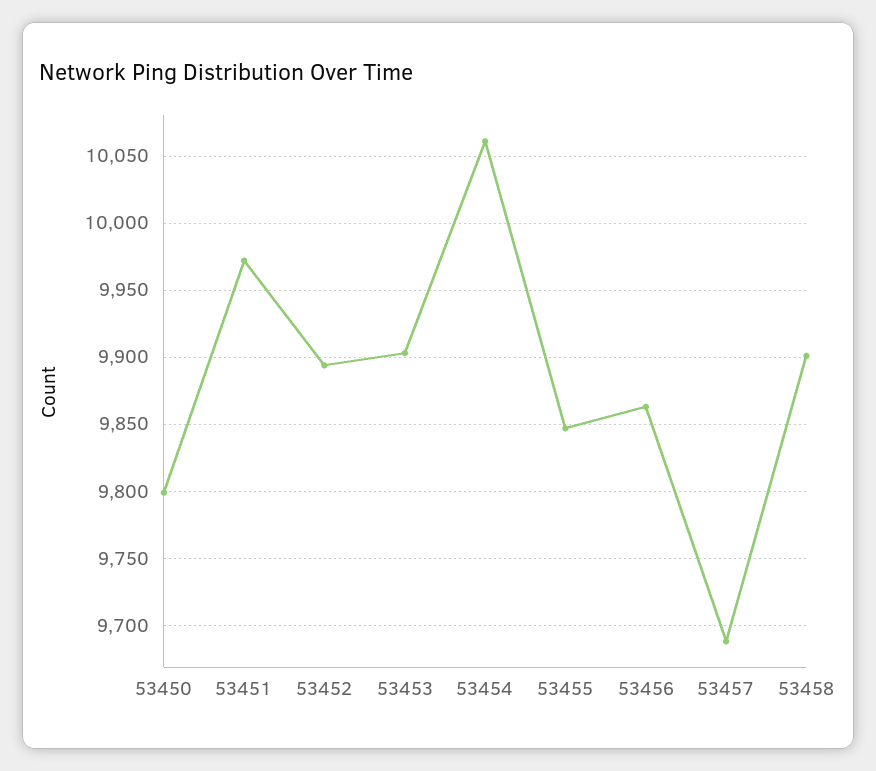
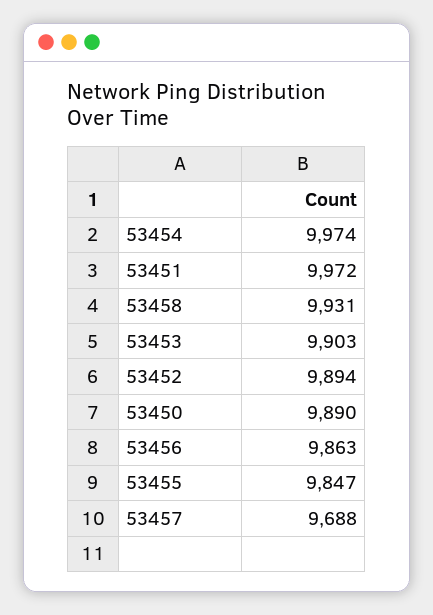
53450: 9800 -> 9890
53454: 10060 -> 9974
53458: 9900 -> 9931

